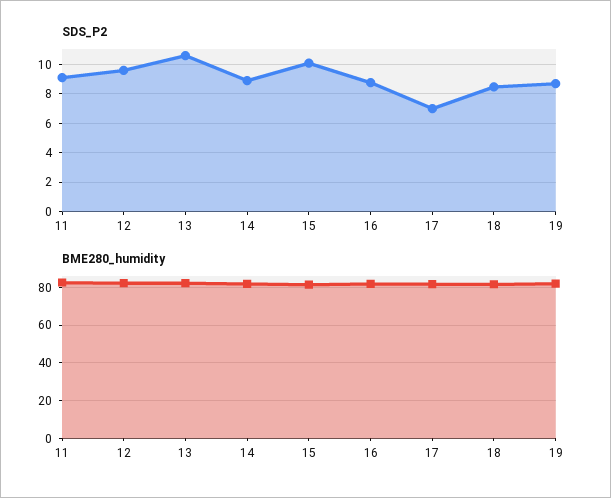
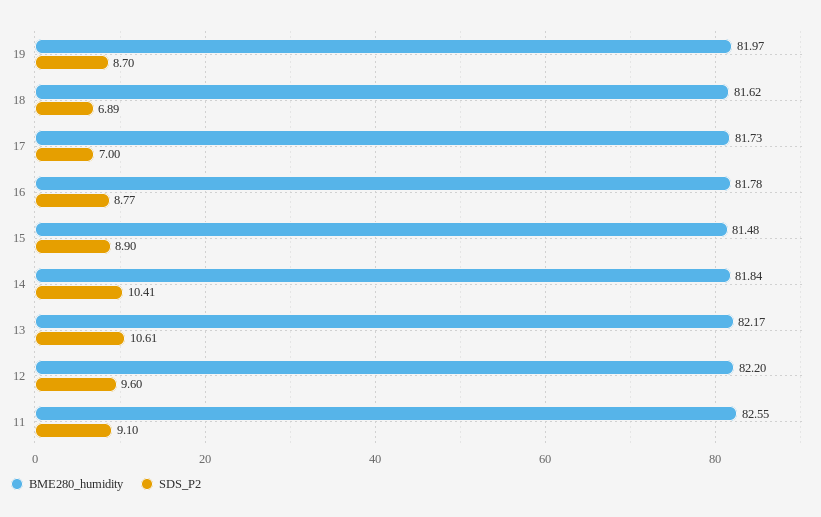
SDS_P2, 14: 9 -> 10.41
SDS_P2, 15: 10 -> 8.9
SDS_P2, 18: 8.5 -> 6.89

